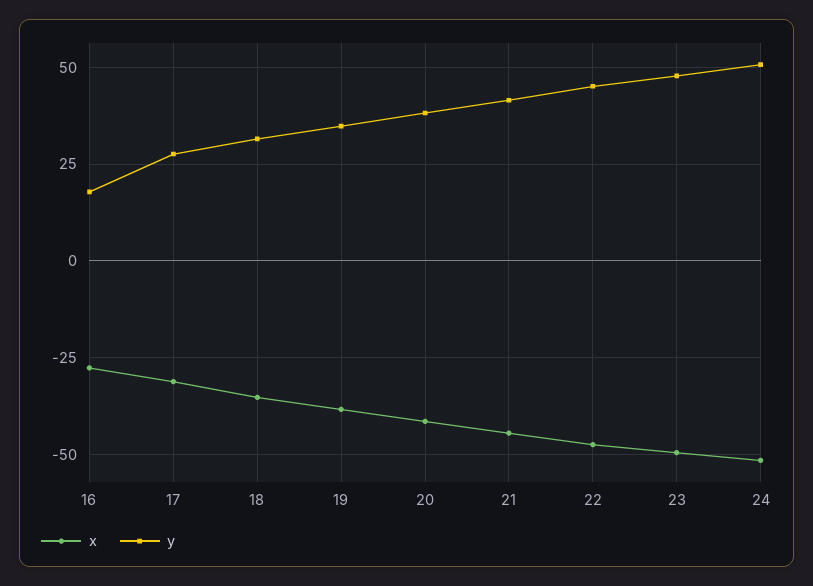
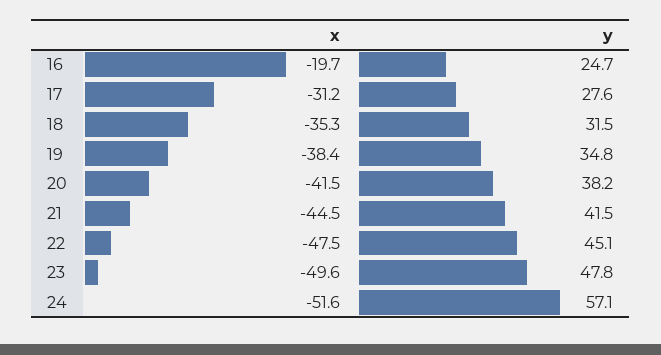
x, 16: -27.5 -> -19.7
y, 16: 17.5 -> 24.7
y, 24: 50 -> 57.1

